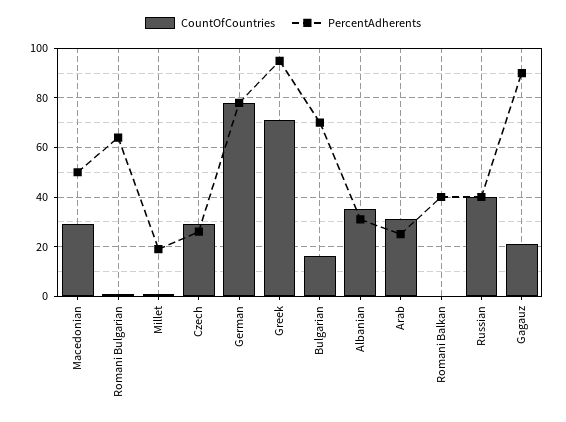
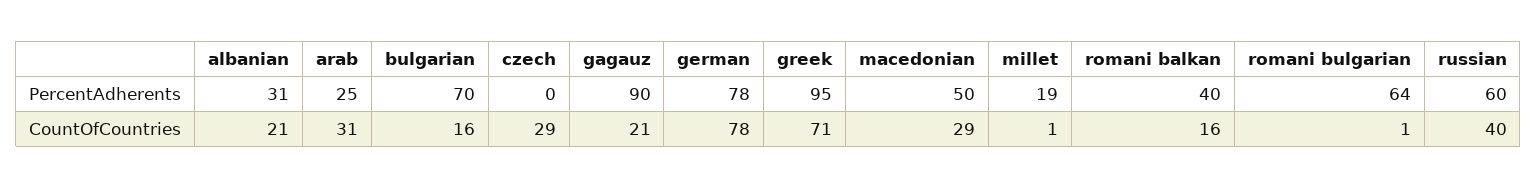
PercentAdherents, Czech: 25 -> 0
CountOfCountries, Albanian: 35 -> 21
CountOfCountries, Romani Balkan: 0 -> 16
PercentAdherents, Russian: 40 -> 60

